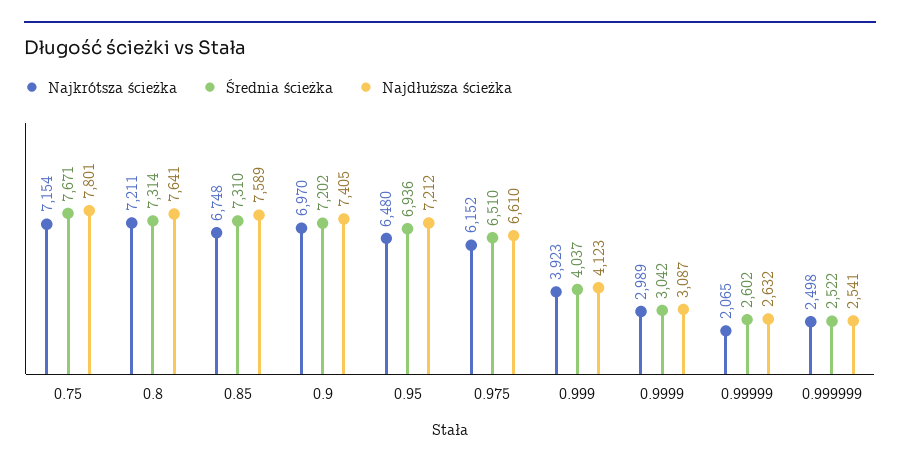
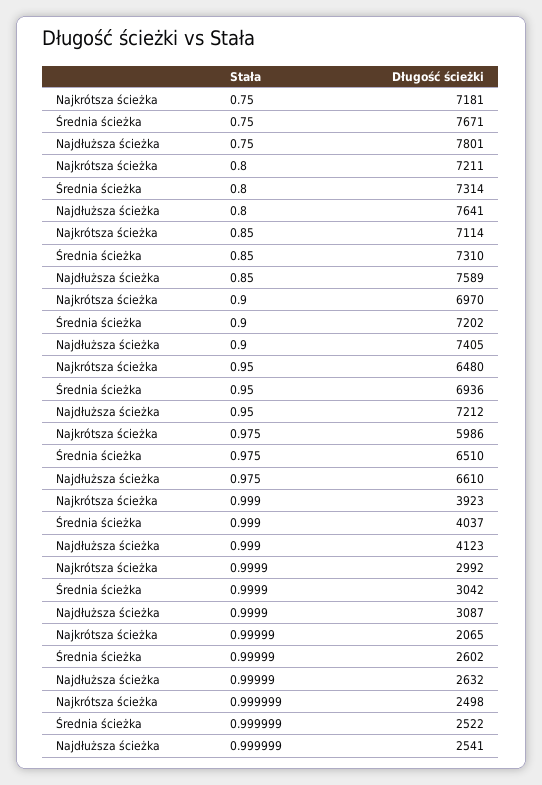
Najkrótsza ścieżka, 0.75: 7154 -> 7181
Najkrótsza ścieżka, 0.85: 6748 -> 7114
Najkrótsza ścieżka, 0.975: 6152 -> 5986
Najkrótsza ścieżka, 0.9999: 2989 -> 2992

